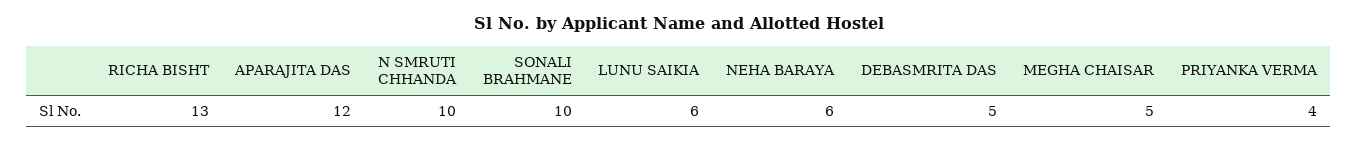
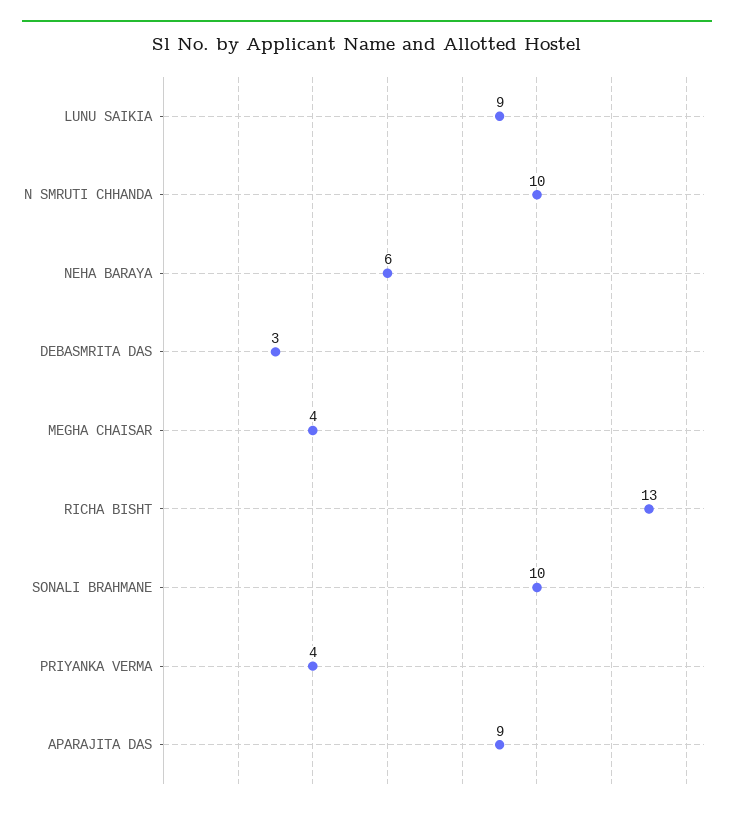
APARAJITA DAS: 12 -> 9
LUNU SAIKIA: 6 -> 9
DEBASMRITA DAS: 5 -> 3
MEGHA CHAISAR: 5 -> 4

